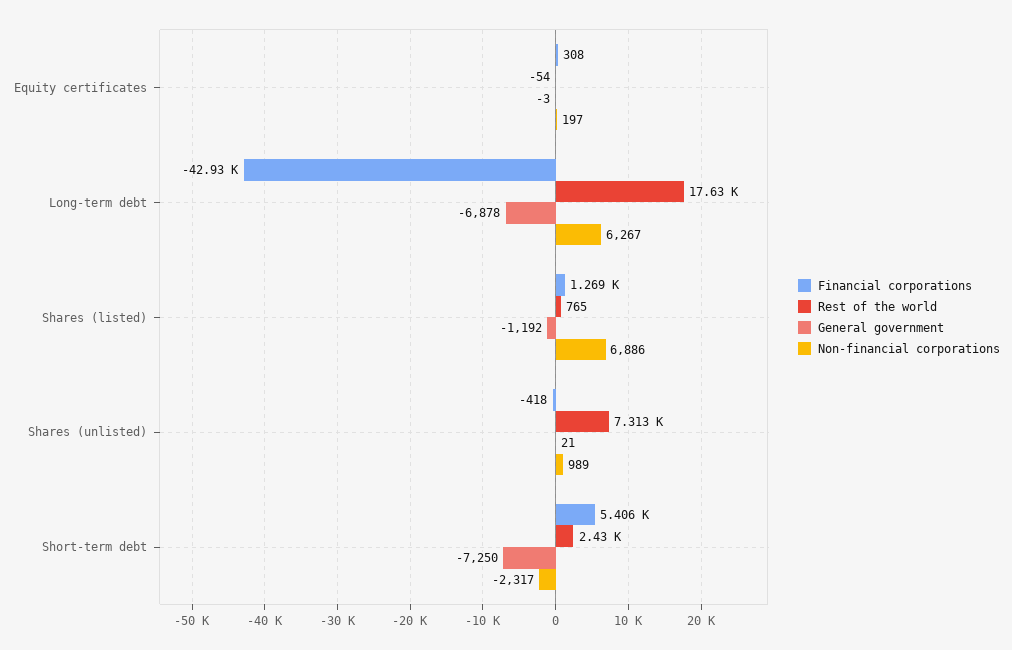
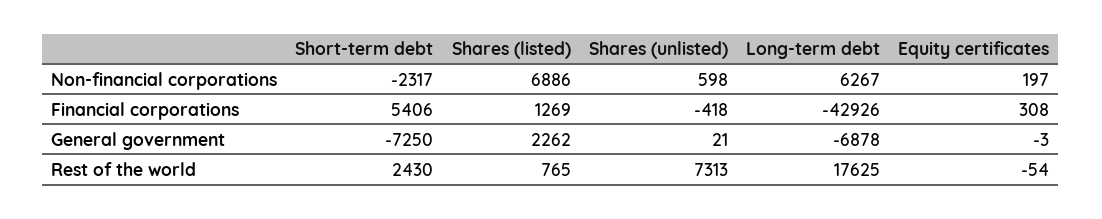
General government, Shares (listed): -1192 -> 2262
Non-financial corporations, Shares (unlisted): 989 -> 598

